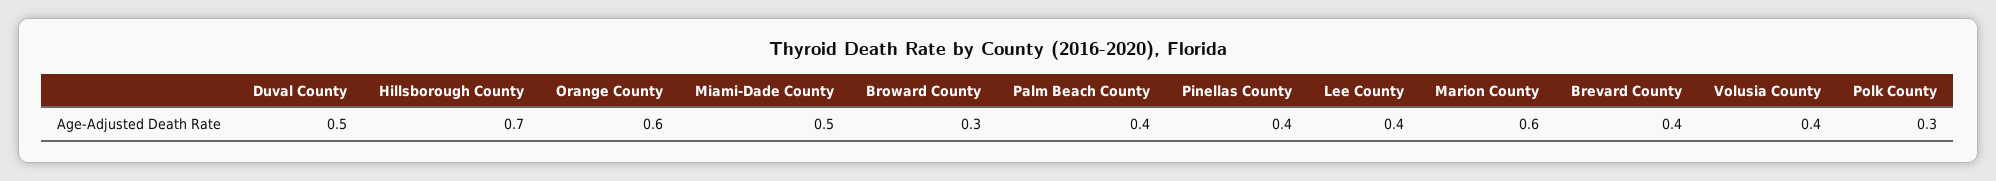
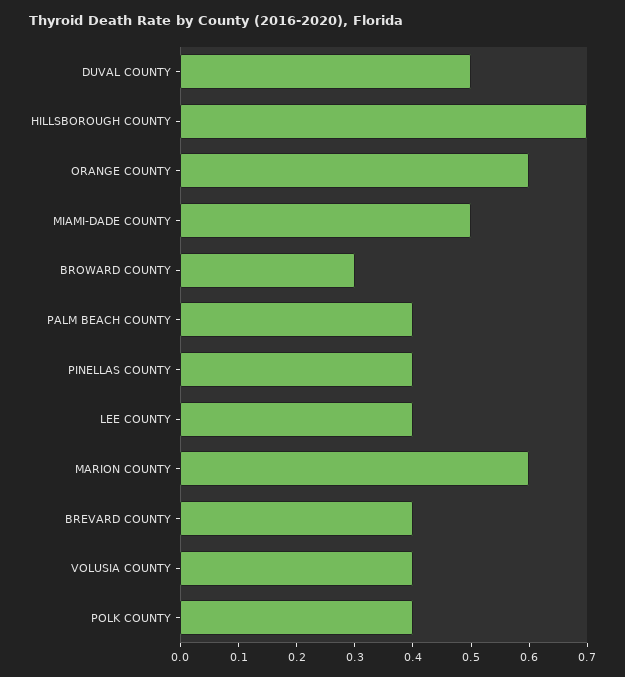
Polk County: 0.3 -> 0.4

